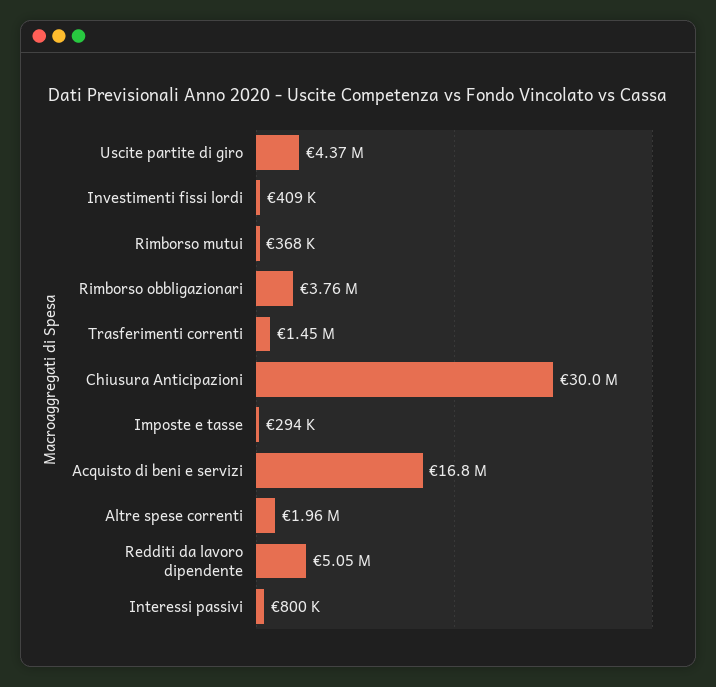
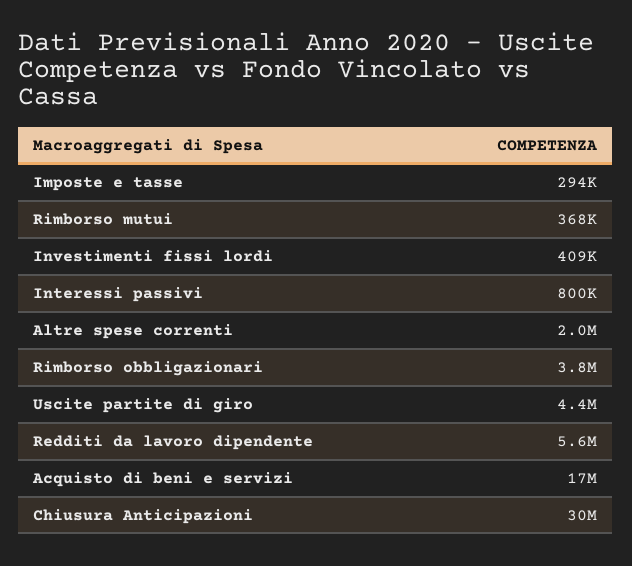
Trasferimenti correnti: 1450000 -> none
Redditi da lavoro dipendente: 5050000 -> 5600000

